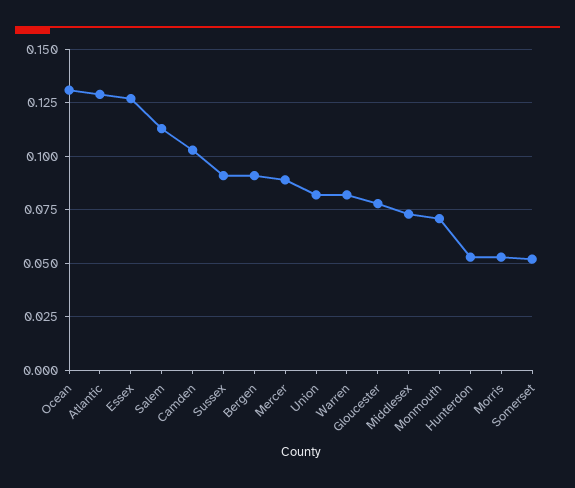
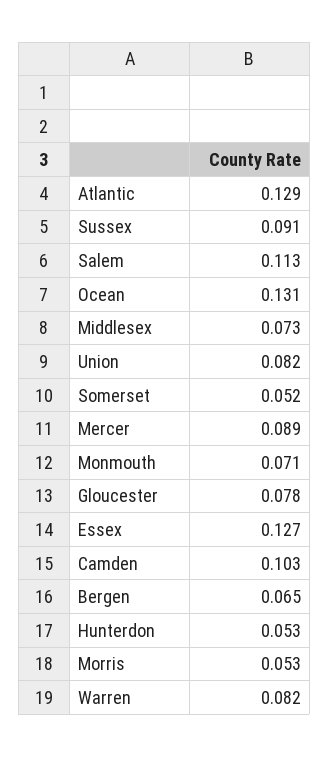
Bergen: 0.09 -> 0.065

